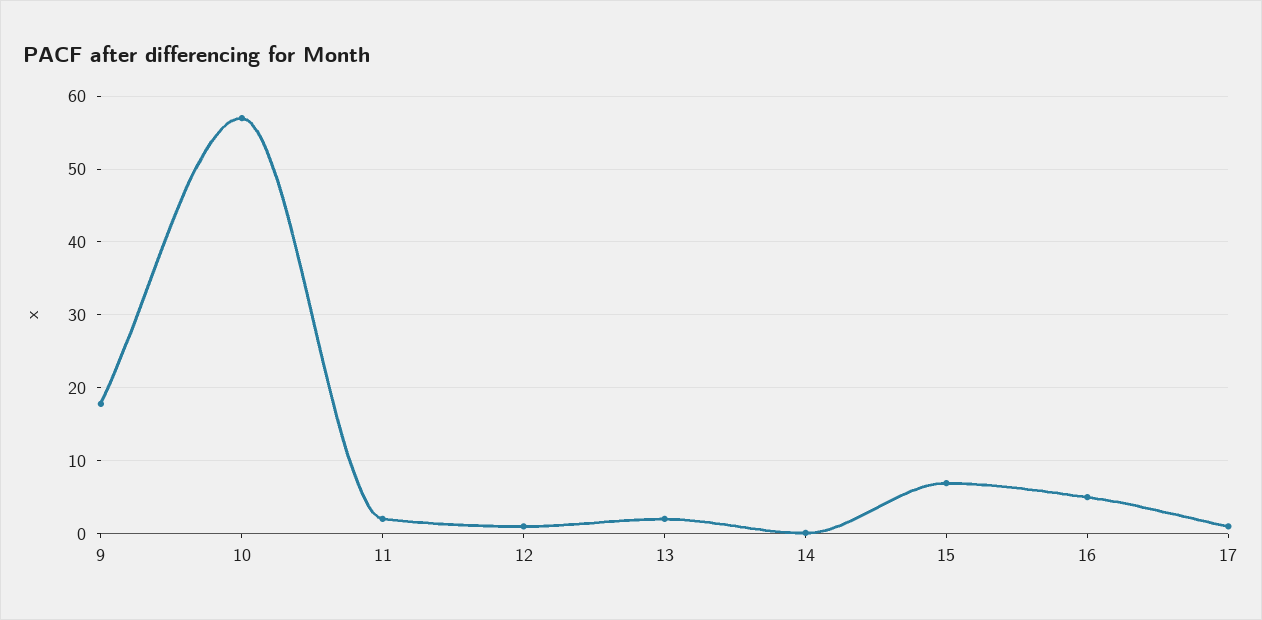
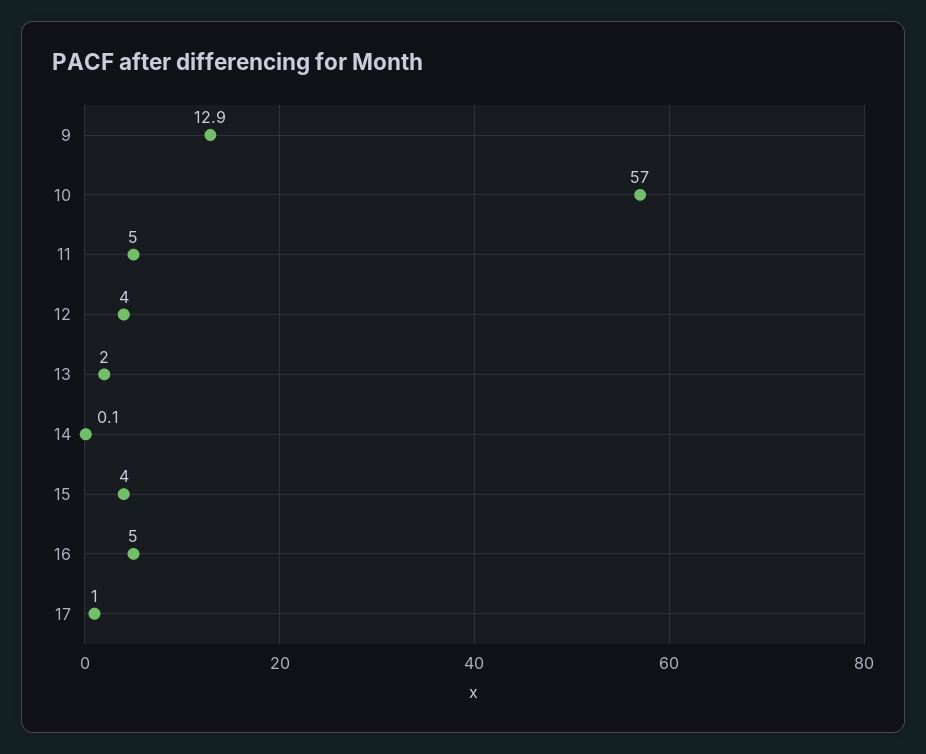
9: 18 -> 12.9
11: 2 -> 5
12: 1 -> 4
15: 7 -> 4

